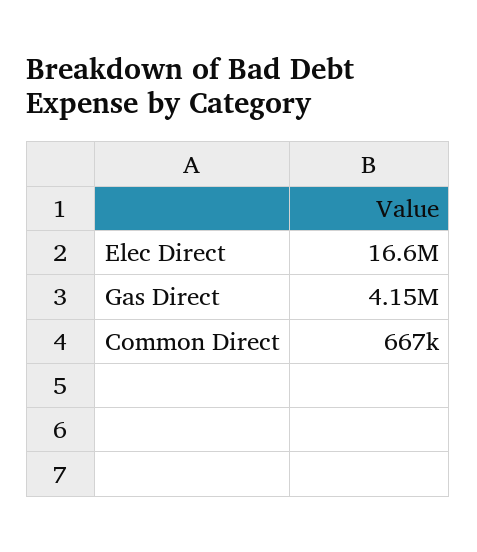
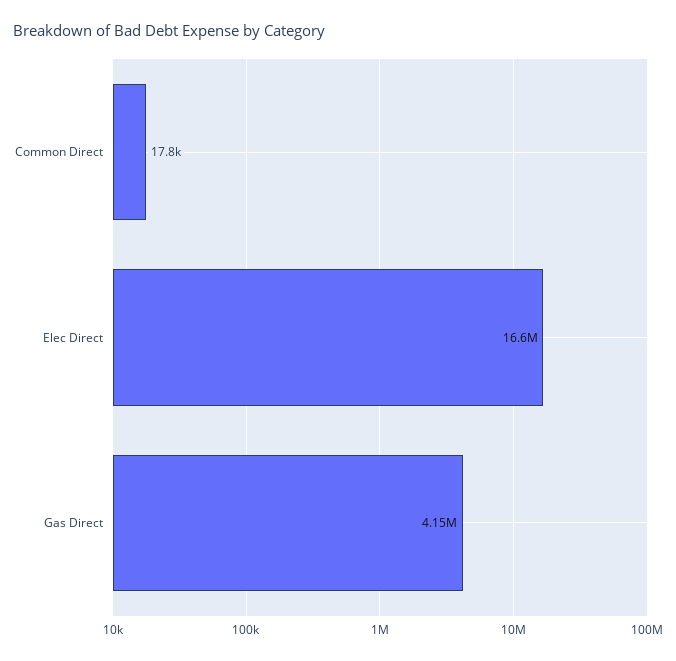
Common Direct: 667000 -> 17800

